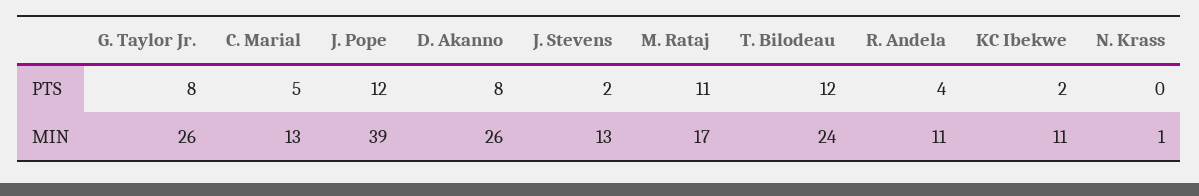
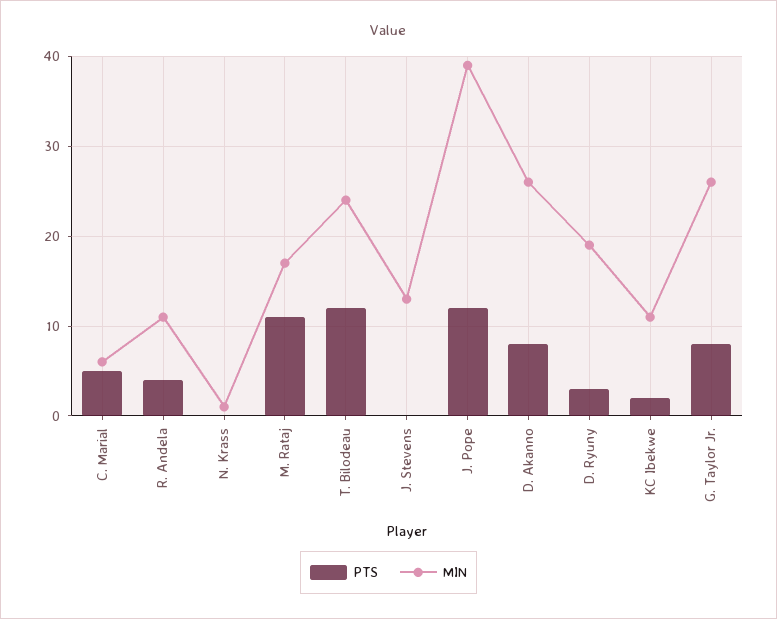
PTS, J. Stevens: 2 -> 0
MIN, C. Marial: 13 -> 6
PTS, D. Ryuny: none -> 3
MIN, D. Ryuny: none -> 19

